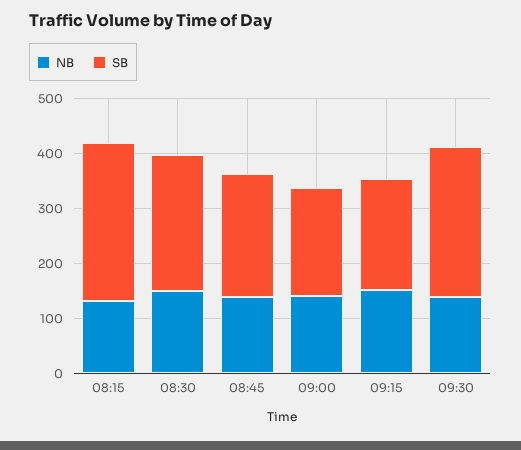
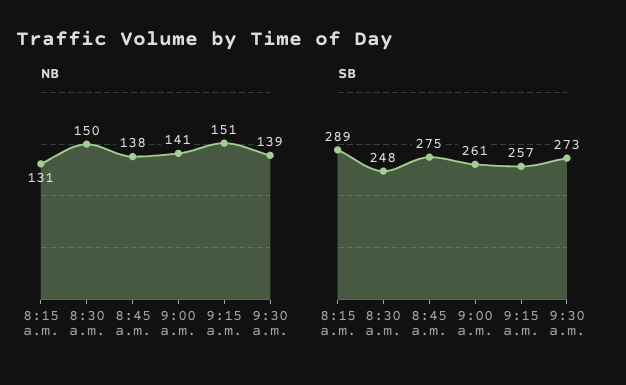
SB, 08:45: 220 -> 275
SB, 09:00: 200 -> 261
SB, 09:15: 200 -> 257

